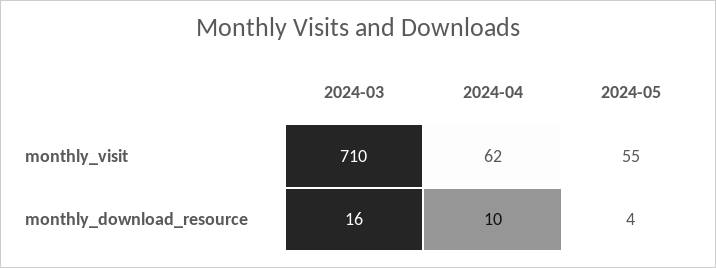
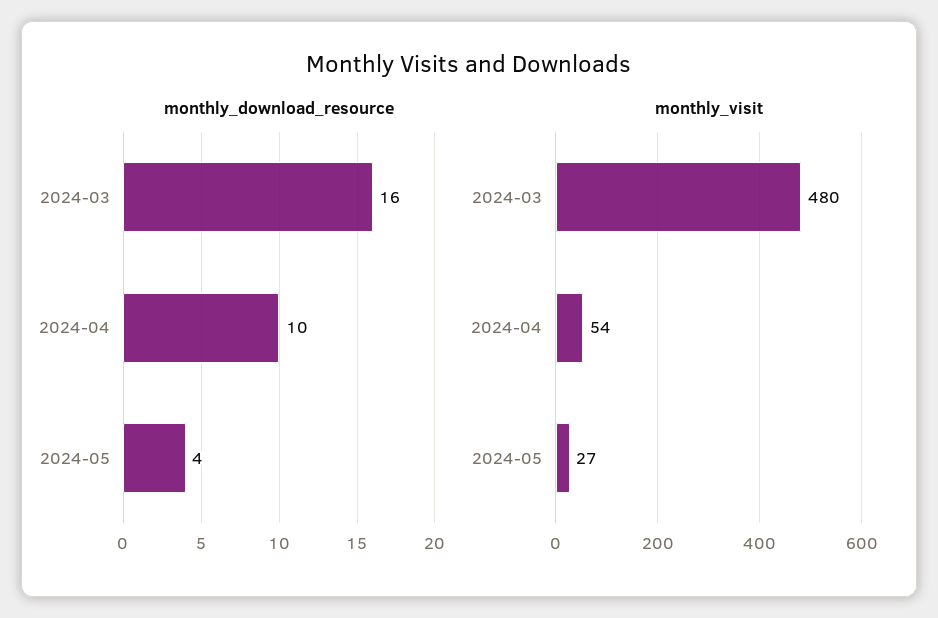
monthly_visit, 2024-03: 710 -> 480
monthly_visit, 2024-04: 62 -> 54
monthly_visit, 2024-05: 55 -> 27

